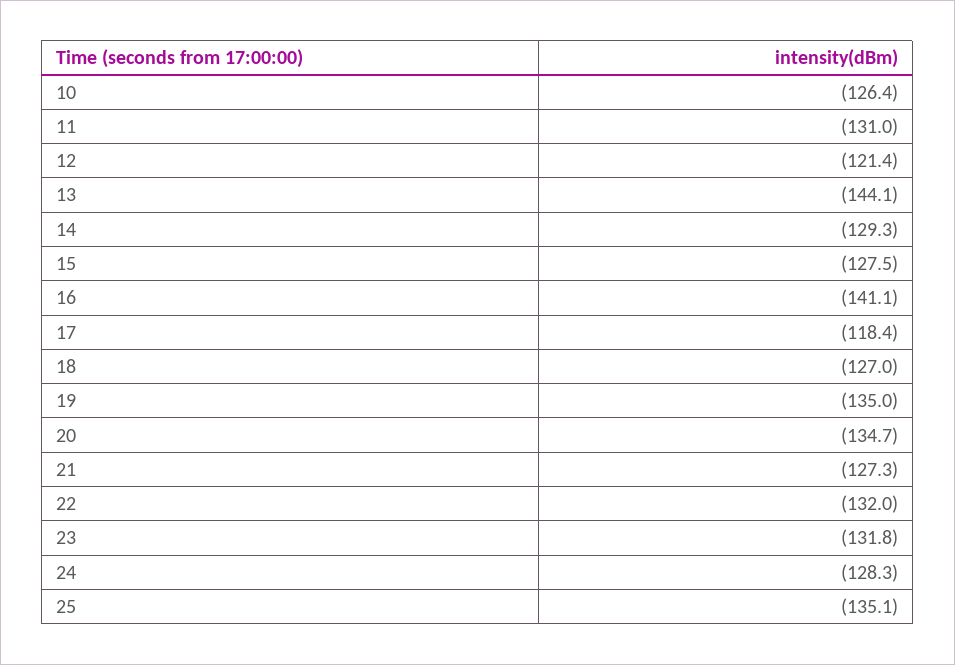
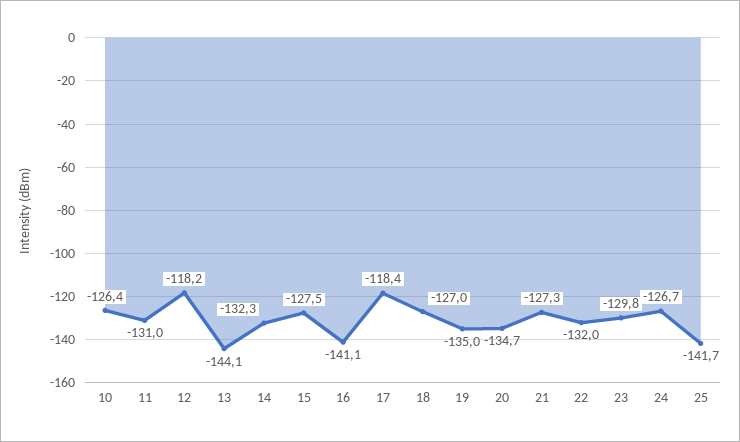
12: -121.4 -> -118.2
14: -129.3 -> -132.3
23: -131.8 -> -129.8
24: -128.3 -> -126.7
25: -135.1 -> -141.7

